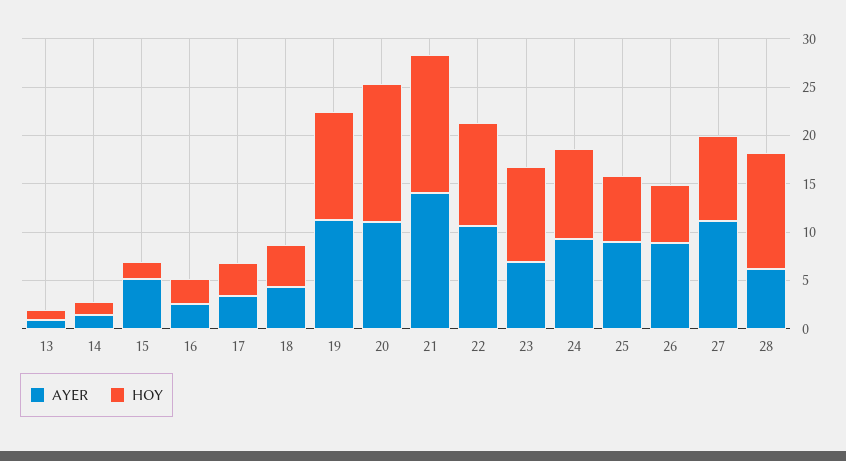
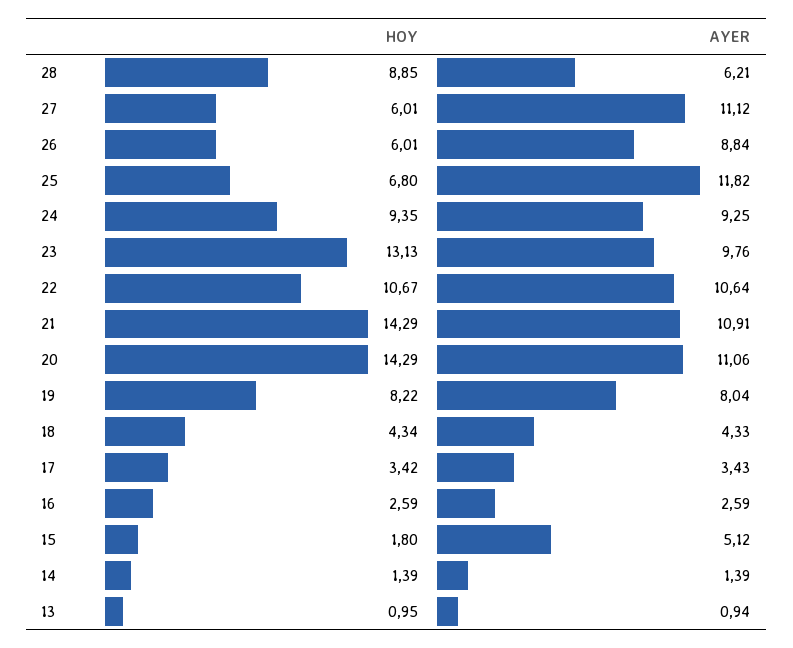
AYER, 19: 11 -> 8.04
HOY, 19: 11 -> 8.22
AYER, 21: 14 -> 10.91
AYER, 23: 7 -> 9.76
HOY, 23: 10 -> 13.13
AYER, 25: 9 -> 11.82
HOY, 27: 9 -> 6.01
HOY, 28: 12 -> 8.85

